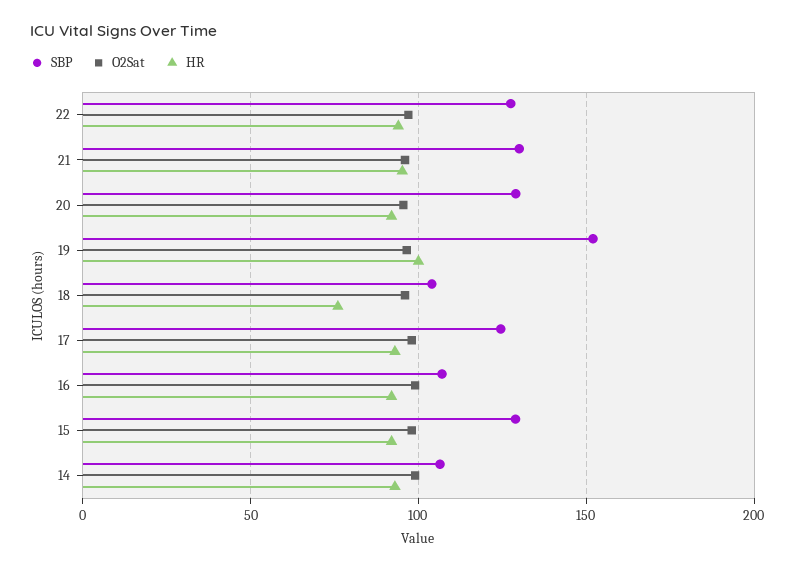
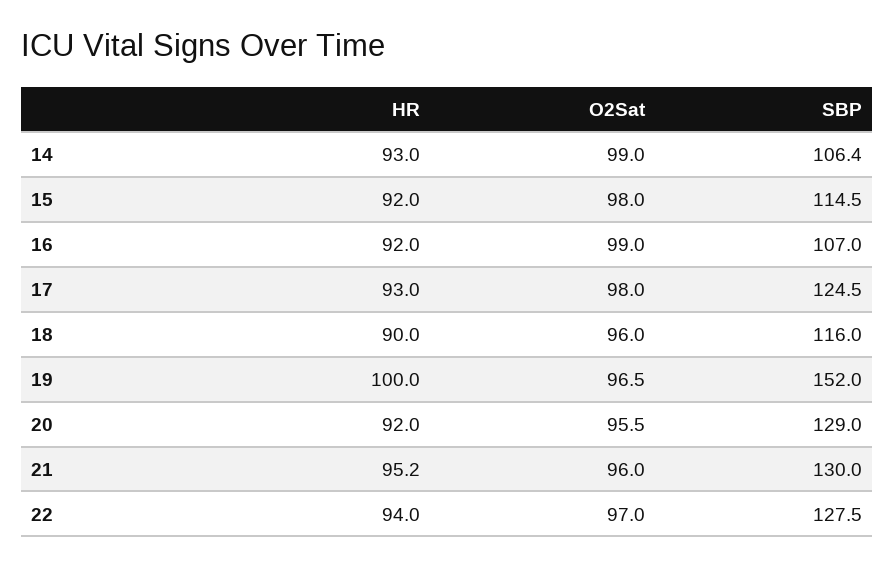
SBP, 18: 105 -> 116
HR, 18: 75 -> 90
SBP, 15: 130 -> 114.5

